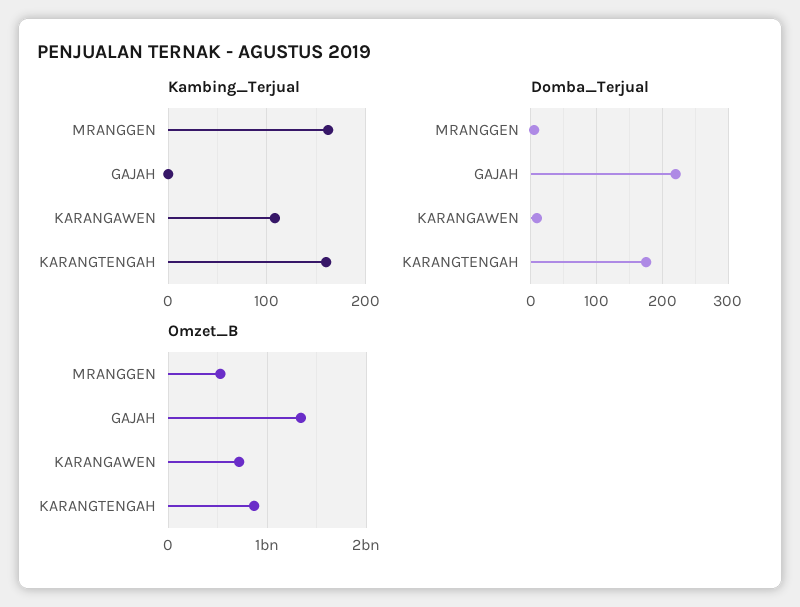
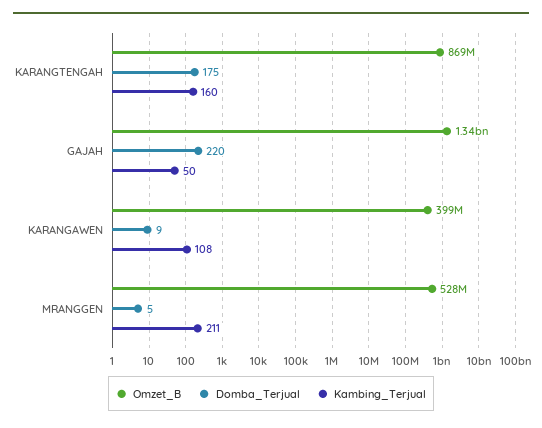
Kambing_Terjual, MRANGGEN: 160 -> 211
Kambing_Terjual, GAJAH: 0 -> 50
Omzet_B, KARANGAWEN: 700000000 -> 399000000

